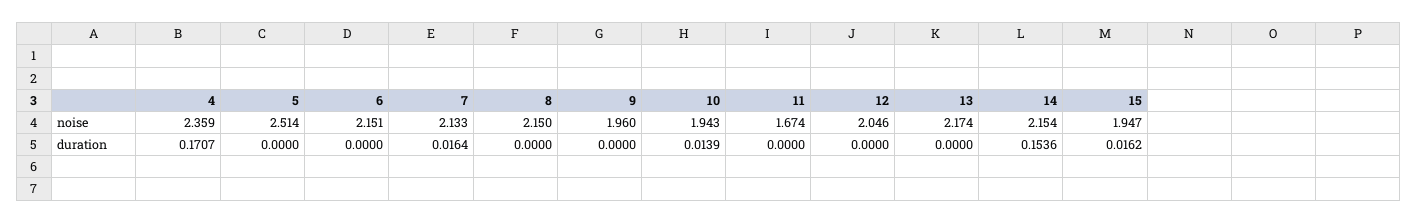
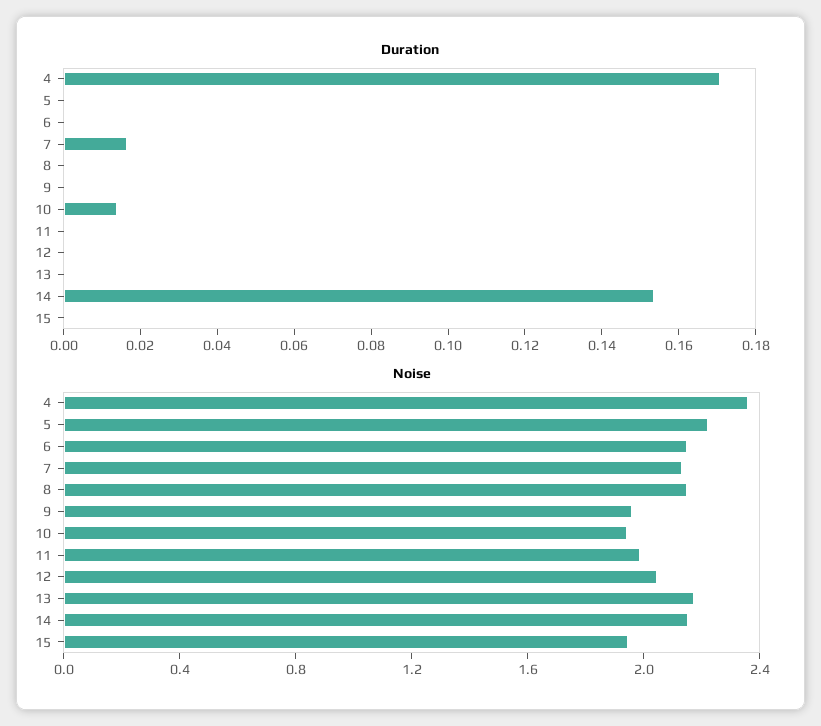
noise, 5: 2.514 -> 2.2
noise, 11: 1.674 -> 2
duration, 15: 0.0162 -> 0

